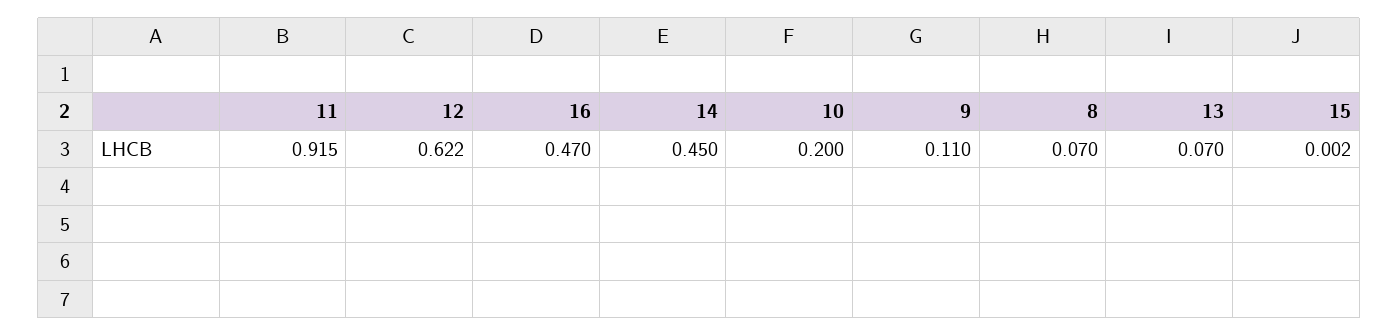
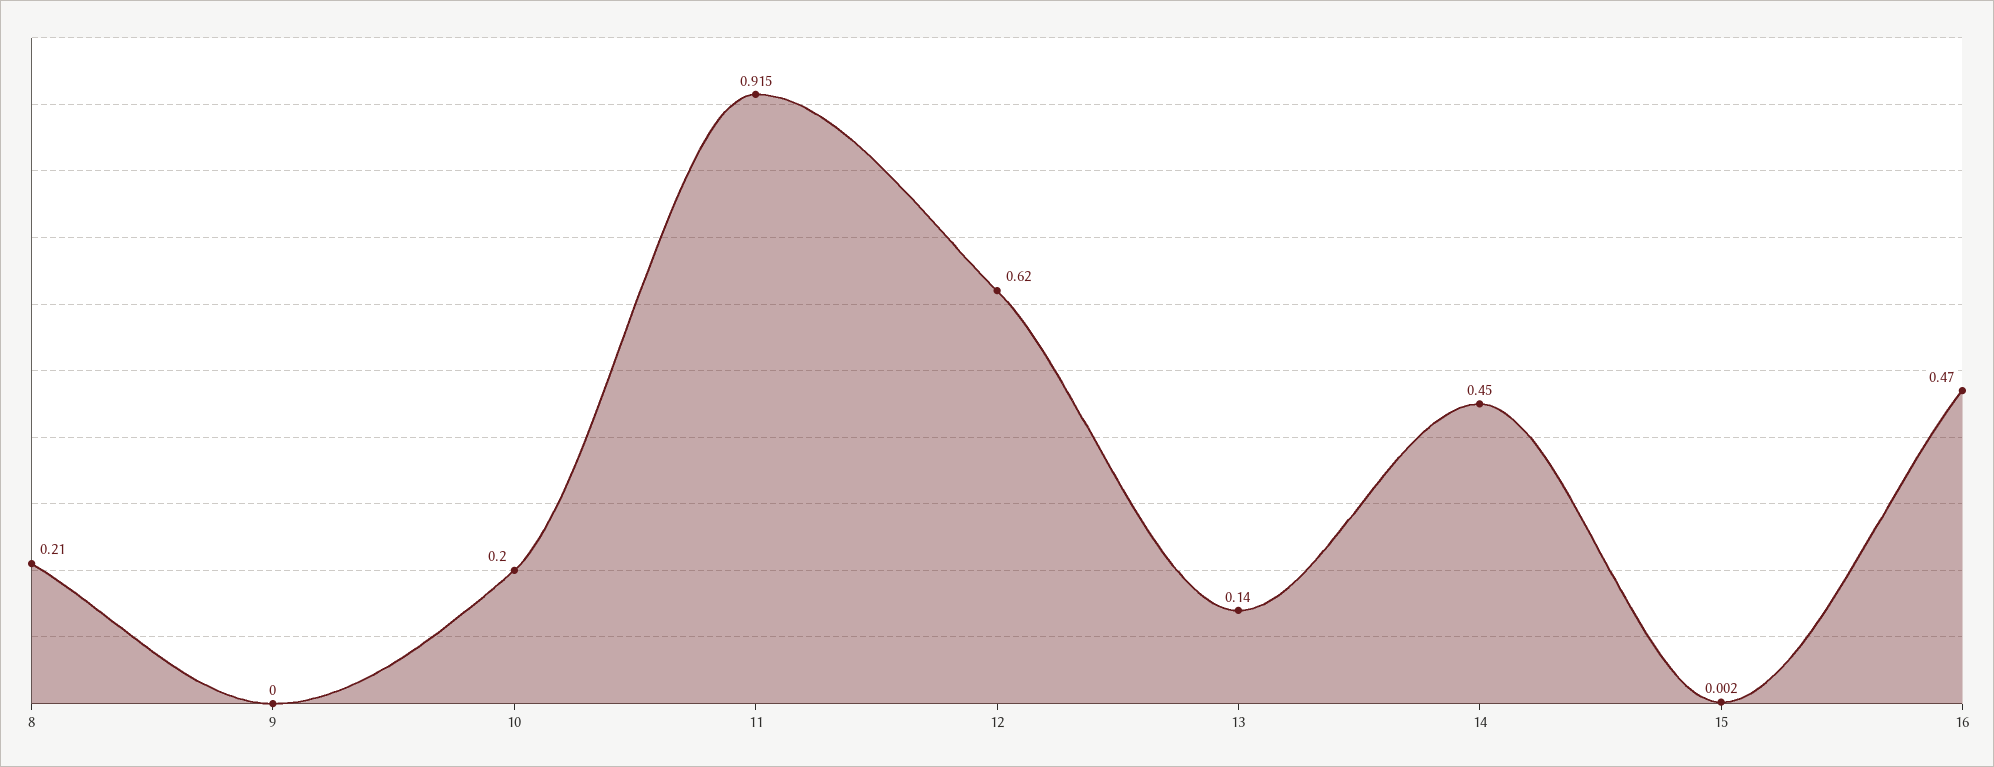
12: 0.622 -> 0.62
9: 0.11 -> 0
8: 0.07 -> 0.21
13: 0.07 -> 0.14

